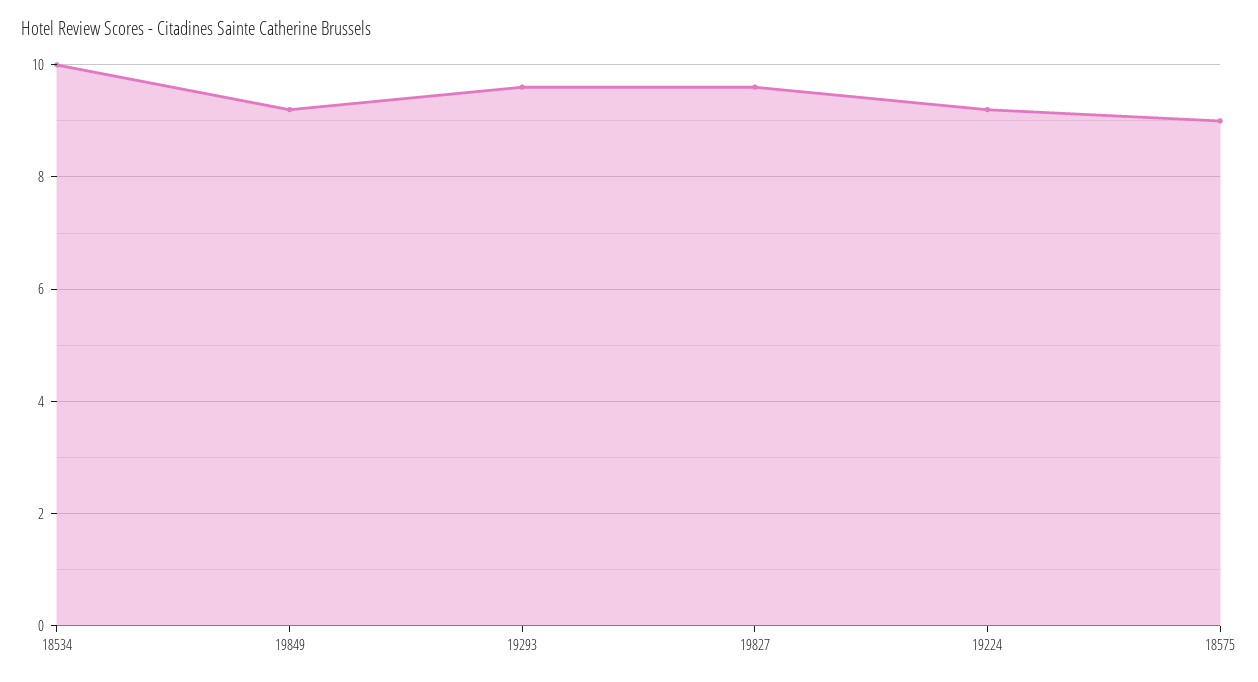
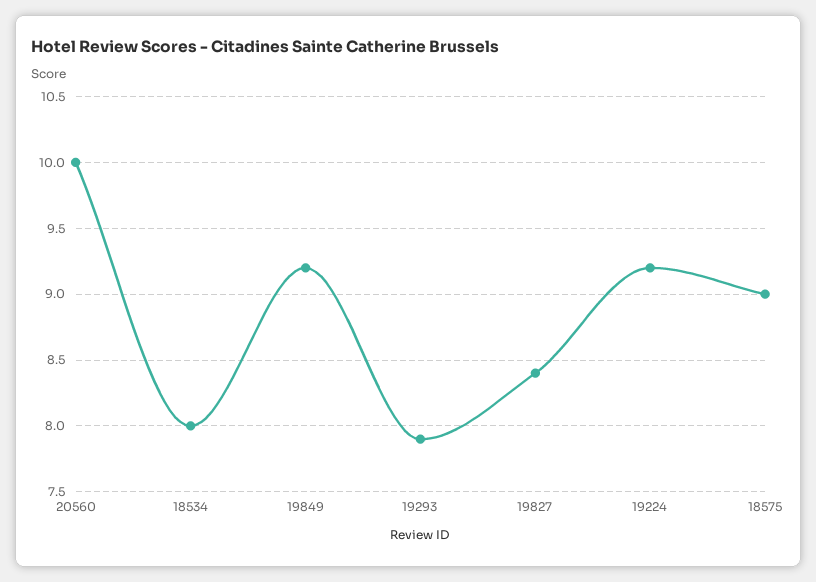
18534: 10 -> 8
19293: 9.5 -> 7.9
19827: 9.5 -> 8.4
20560: none -> 10

